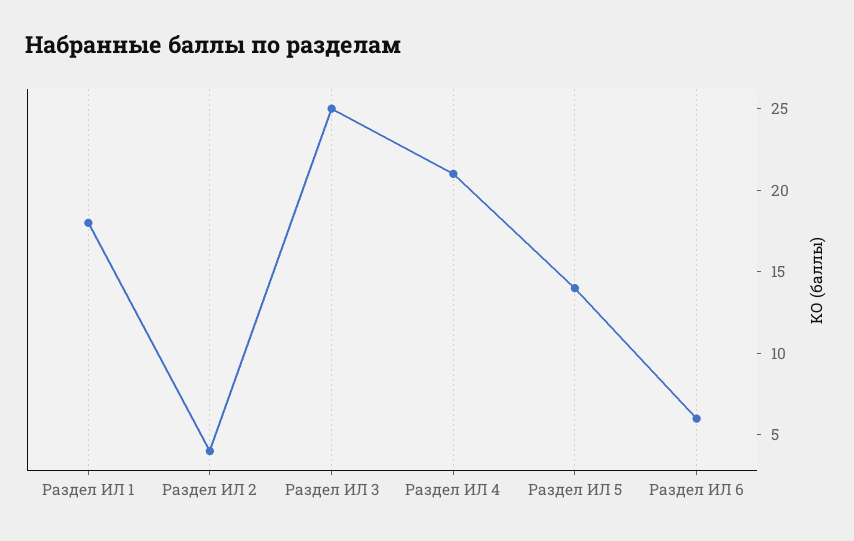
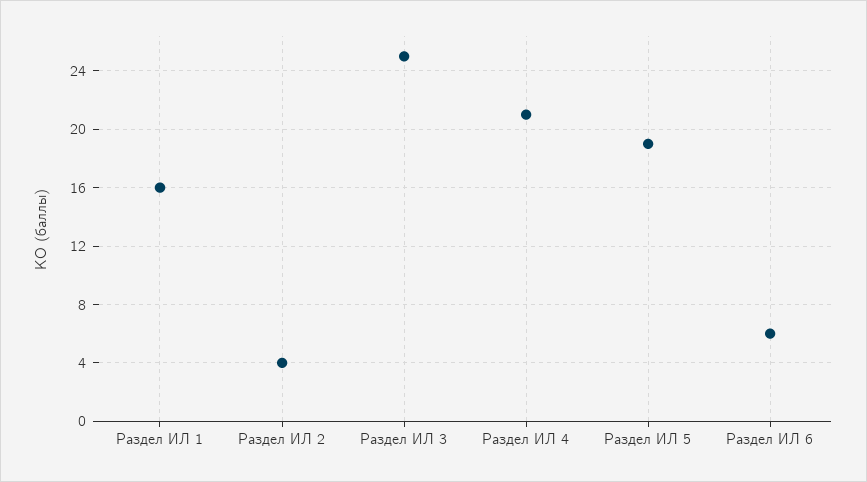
Раздел ИЛ 1: 18 -> 16
Раздел ИЛ 5: 14 -> 19

